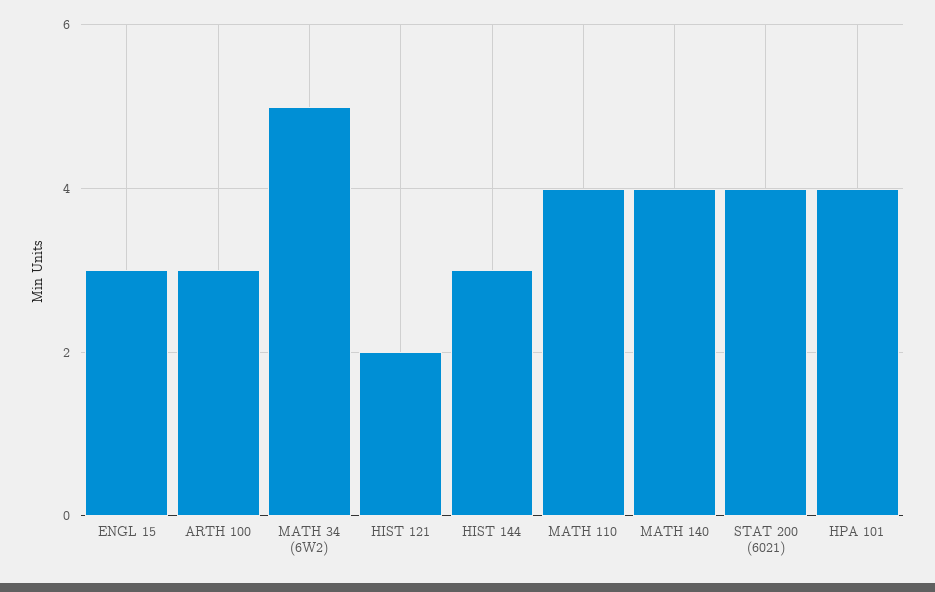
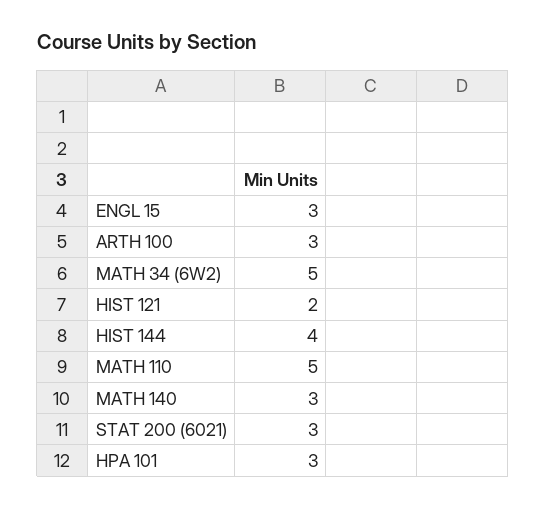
HIST 144: 3 -> 4
MATH 110: 4 -> 5
MATH 140: 4 -> 3
STAT 200 (6021): 4 -> 3
HPA 101: 4 -> 3

